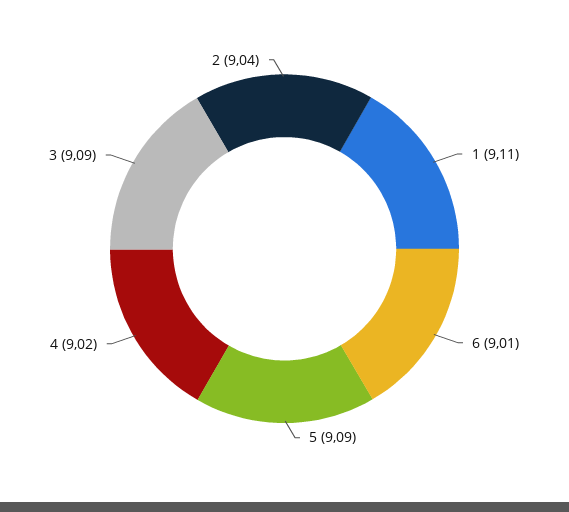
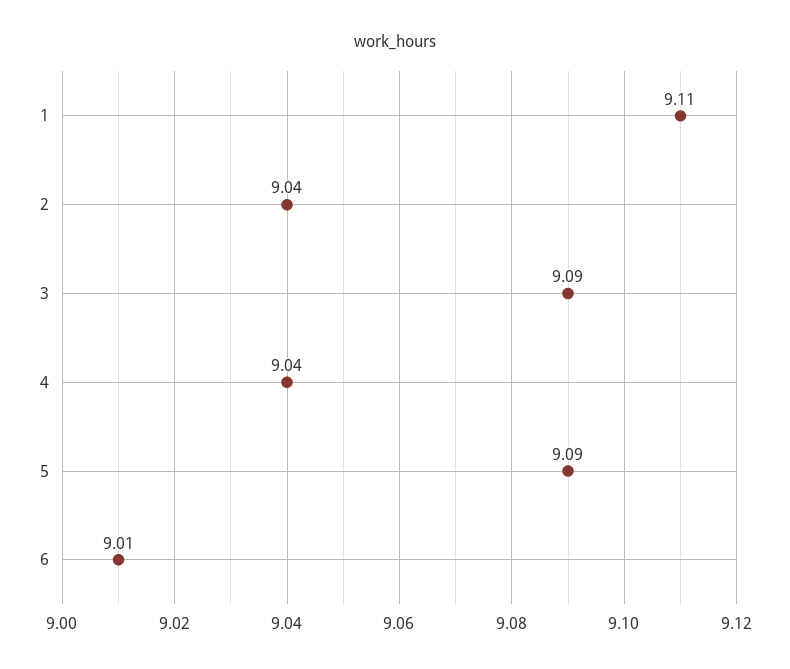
4: 9.02 -> 9.04

